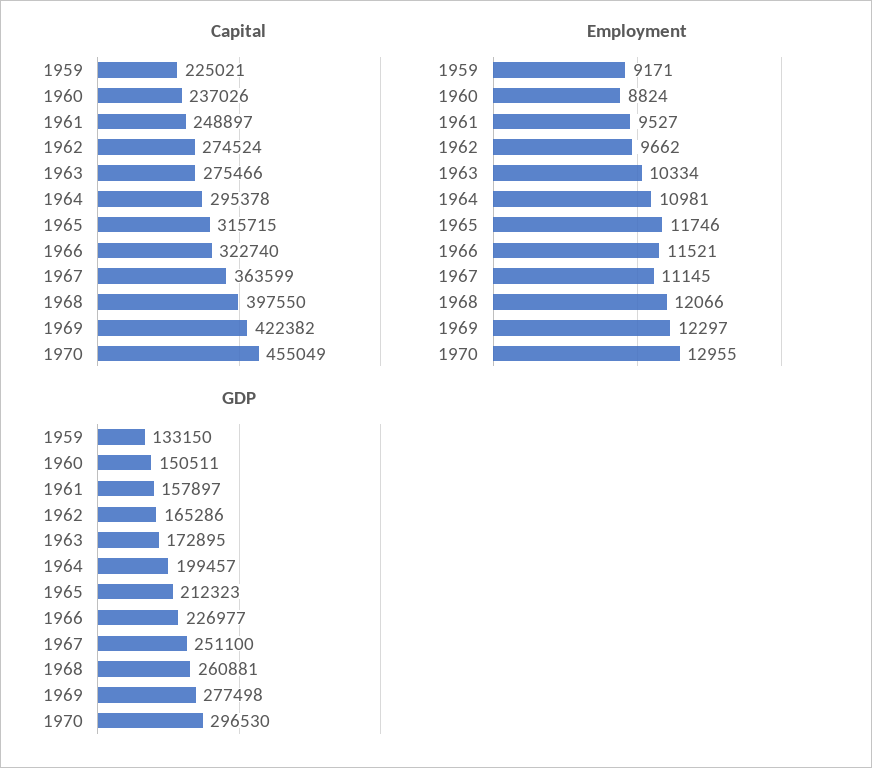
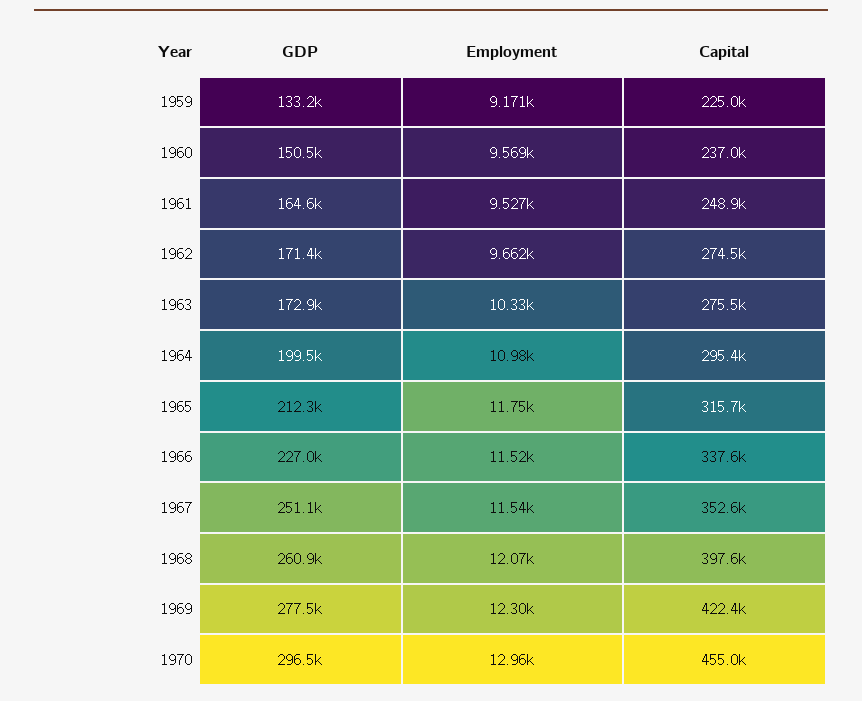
Capital, 1966: 322740 -> 337600
Capital, 1967: 363599 -> 352600
Employment, 1960: 8824 -> 9569
Employment, 1967: 11145 -> 11540
GDP, 1961: 157897 -> 164600
GDP, 1962: 165286 -> 171400

